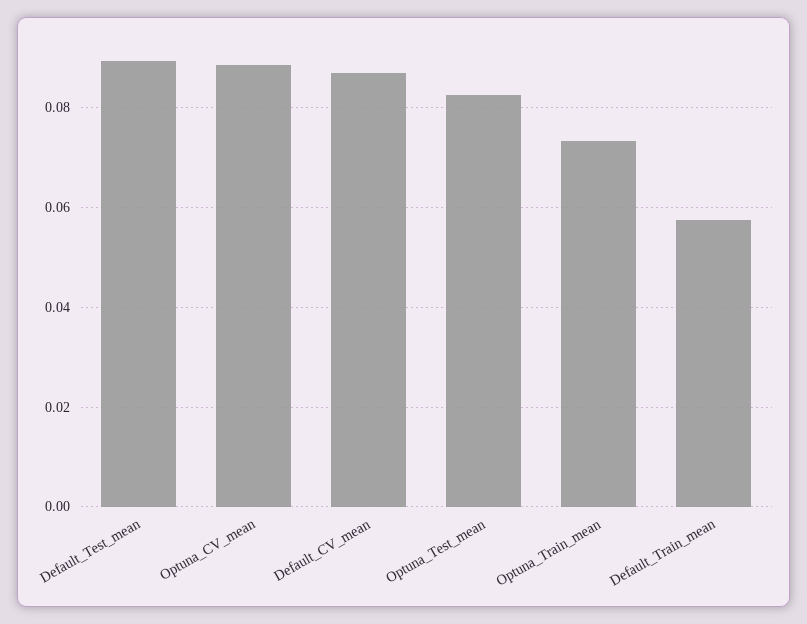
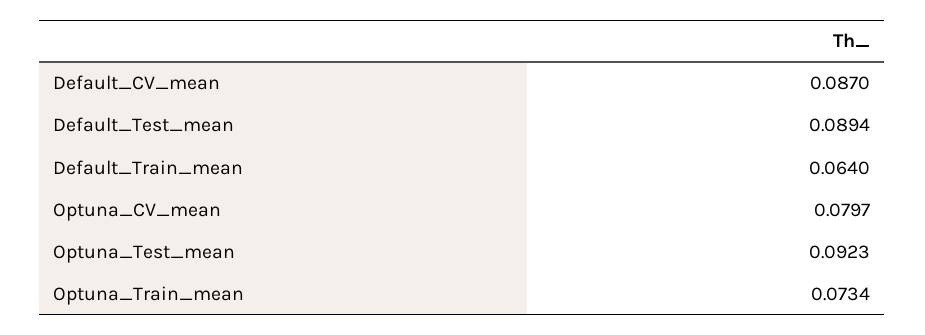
Optuna_CV_mean: 0.088 -> 0.0797
Optuna_Test_mean: 0.082 -> 0.0923
Default_Train_mean: 0.058 -> 0.064

